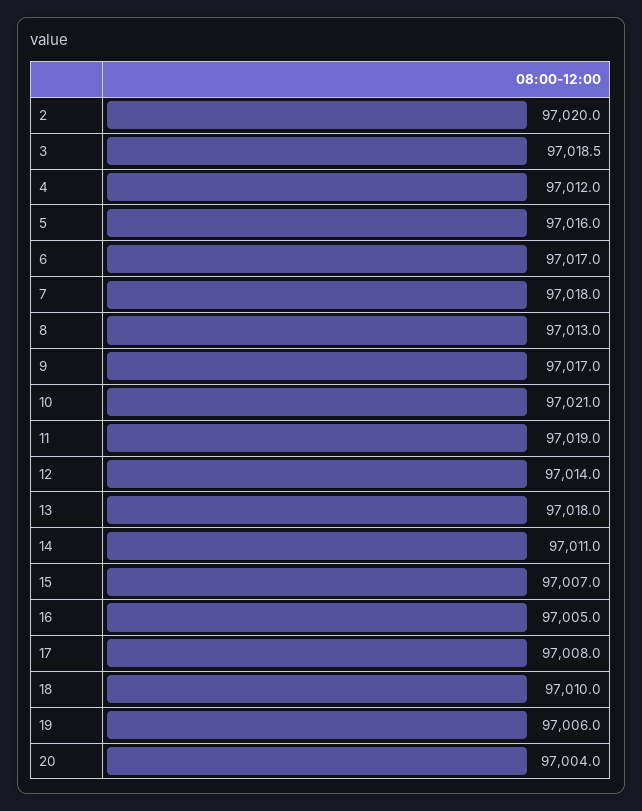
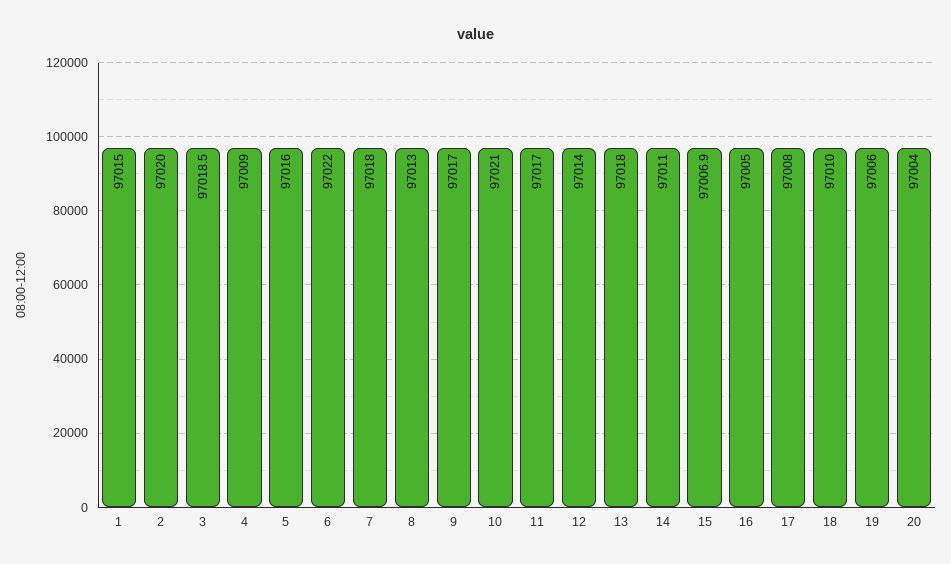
4: 97012 -> 97009
6: 97017 -> 97022
11: 97019 -> 97017
15: 97007 -> 97006.9
1: none -> 97015

